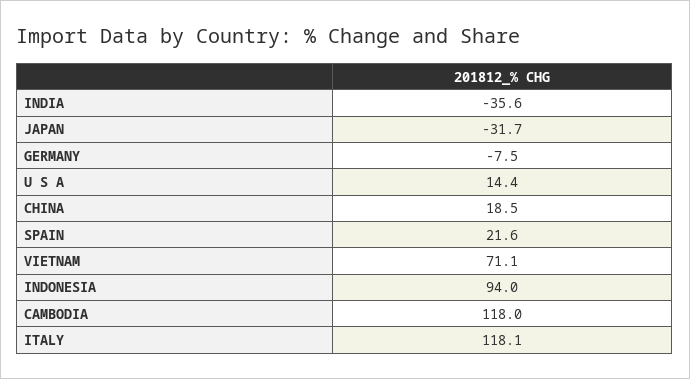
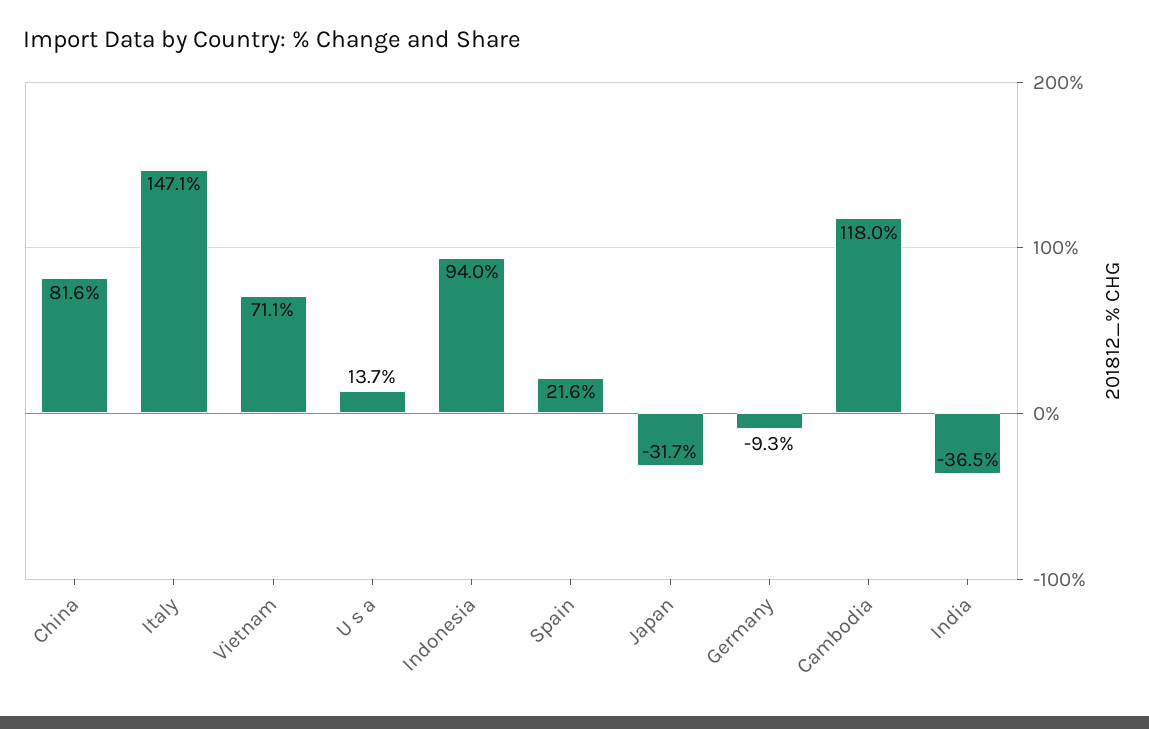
INDIA: -35.6 -> -36.5
GERMANY: -7.5 -> -9.3
U S A: 14.4 -> 13.7
CHINA: 18.5 -> 81.6
ITALY: 118.1 -> 147.1

